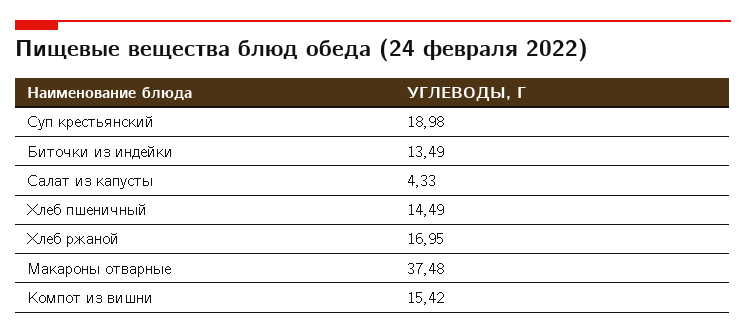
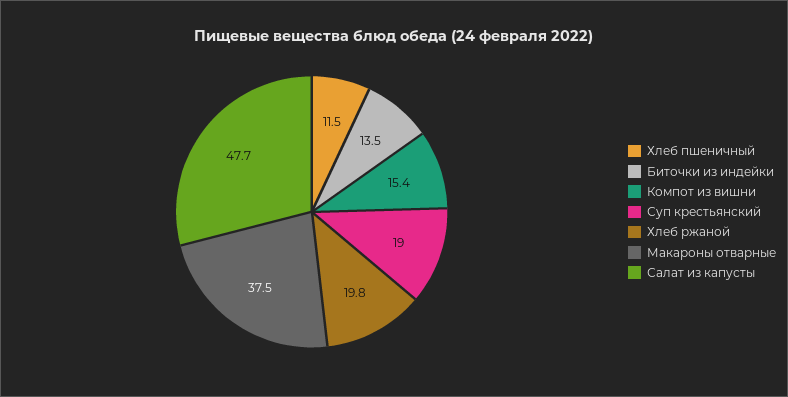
Салат из капусты: 4.33 -> 47.7
Хлеб пшеничный: 14.49 -> 11.5
Хлеб ржаной: 16.95 -> 19.8

